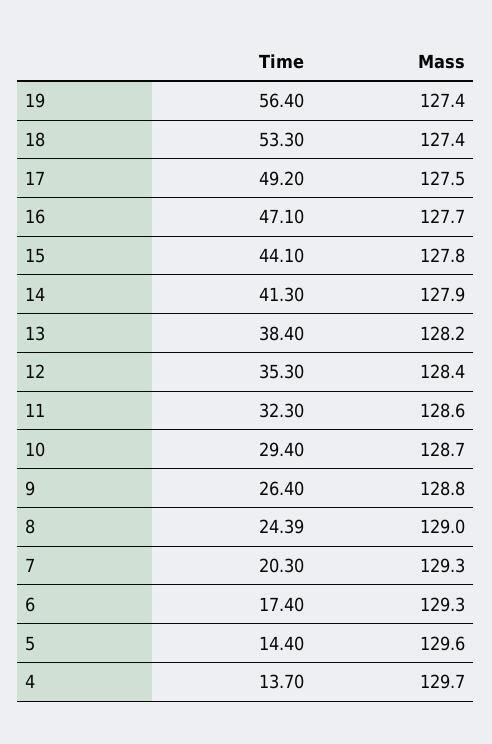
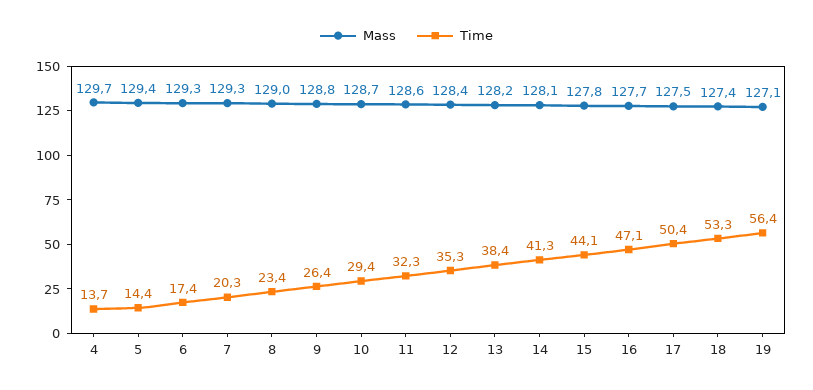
Mass, 19: 127.4 -> 127.1
Time, 17: 49.2 -> 50.4
Mass, 14: 127.9 -> 128.1
Time, 8: 24.39 -> 23.4
Mass, 5: 129.6 -> 129.4

